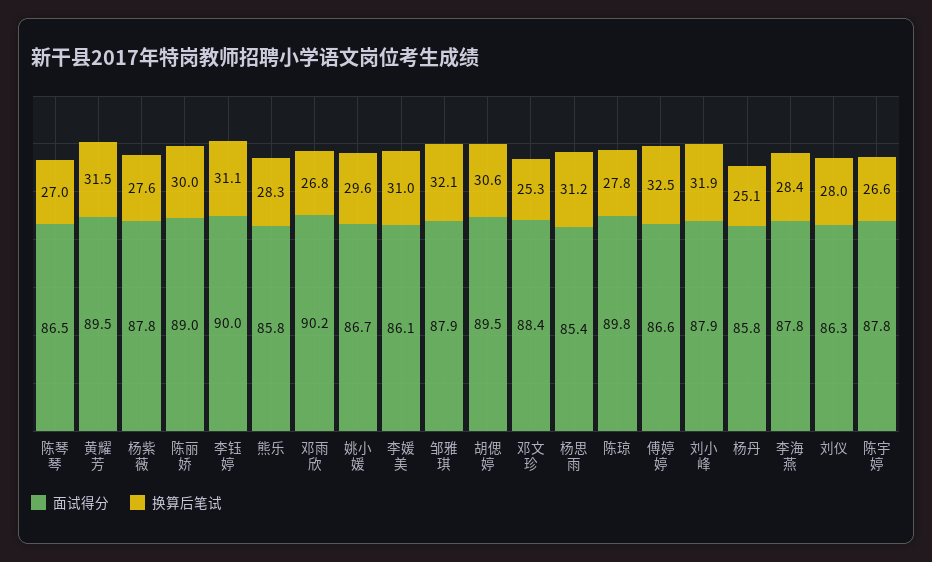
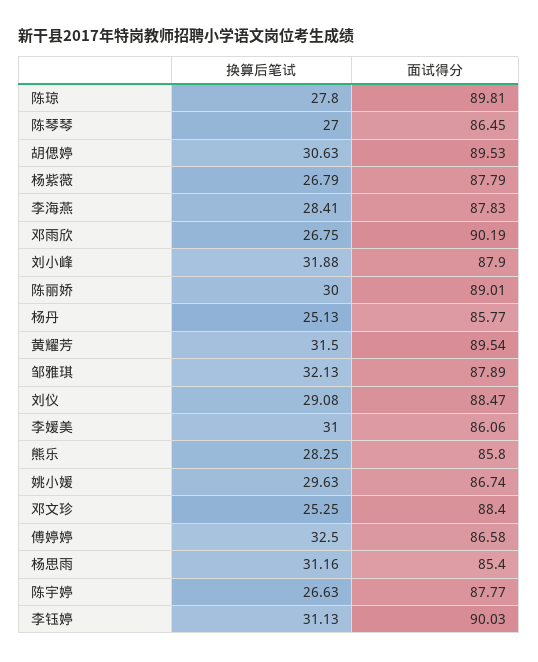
换算后笔试, 杨紫薇: 27.6 -> 26.79
面试得分, 刘仪: 86.3 -> 88.47
换算后笔试, 刘仪: 28 -> 29.08

